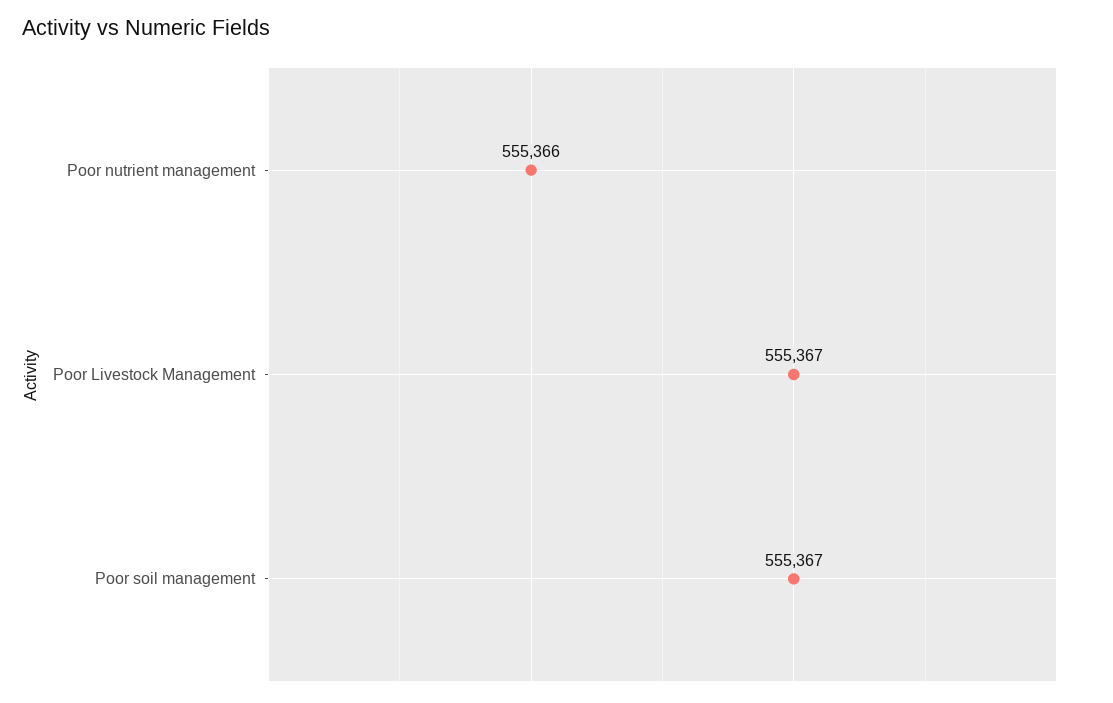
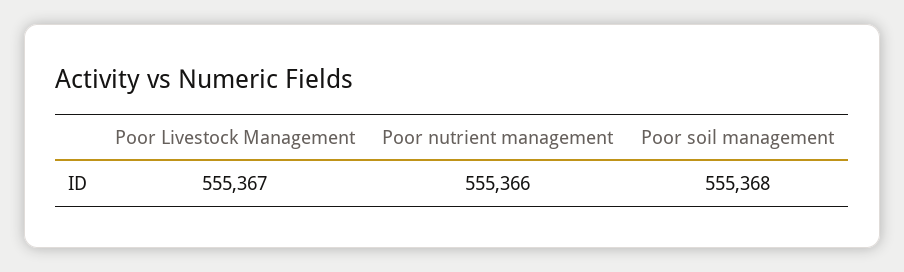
Poor soil management: 555367 -> 555368

